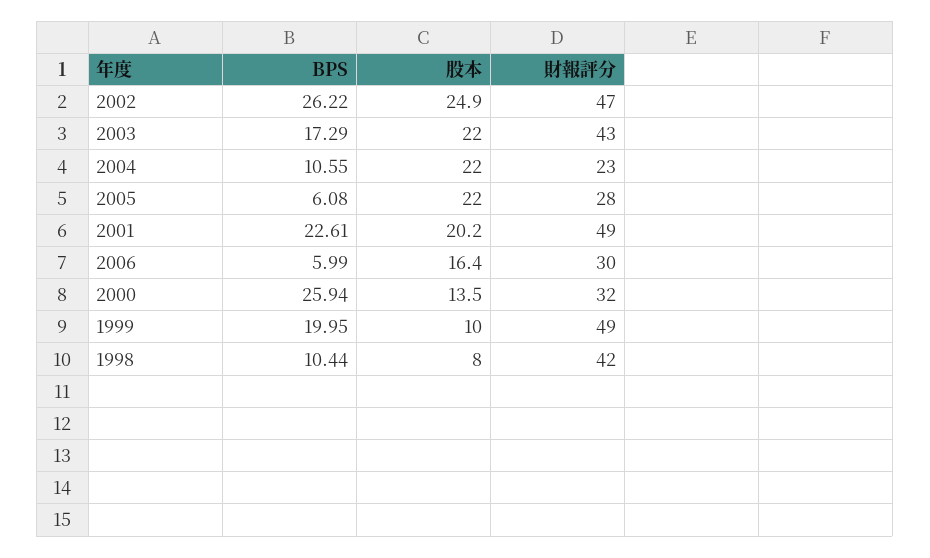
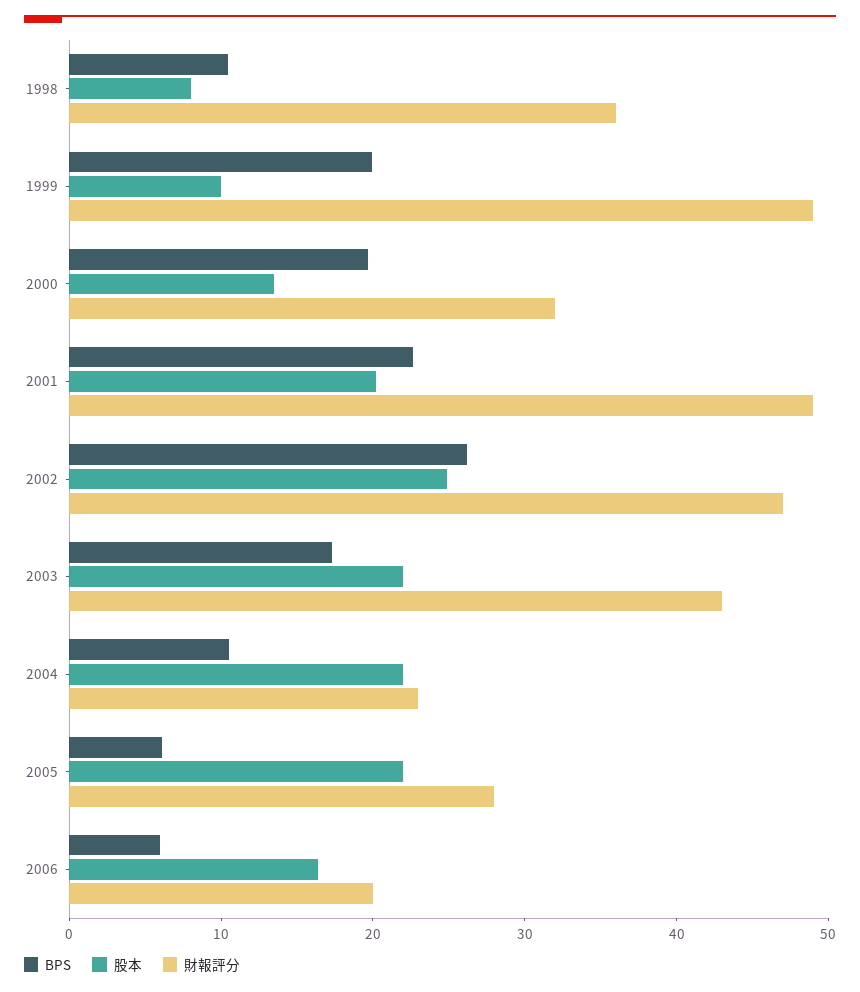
財報評分, 2006: 30 -> 20
BPS, 2000: 25.94 -> 20
財報評分, 1998: 42 -> 36

